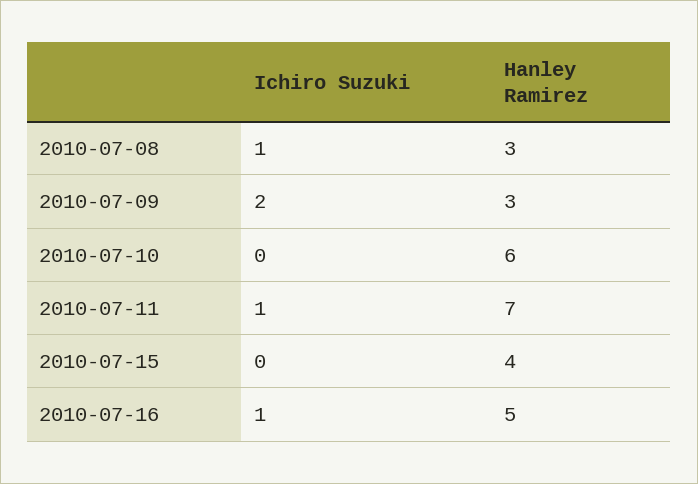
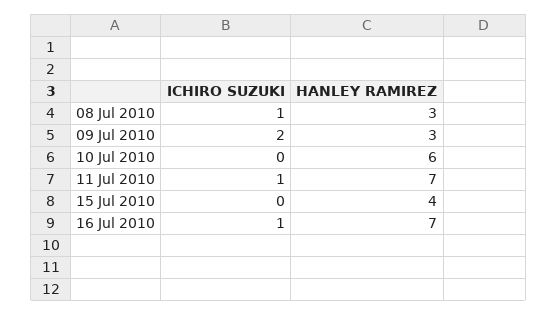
Hanley Ramirez, 2010-07-16: 5 -> 7

